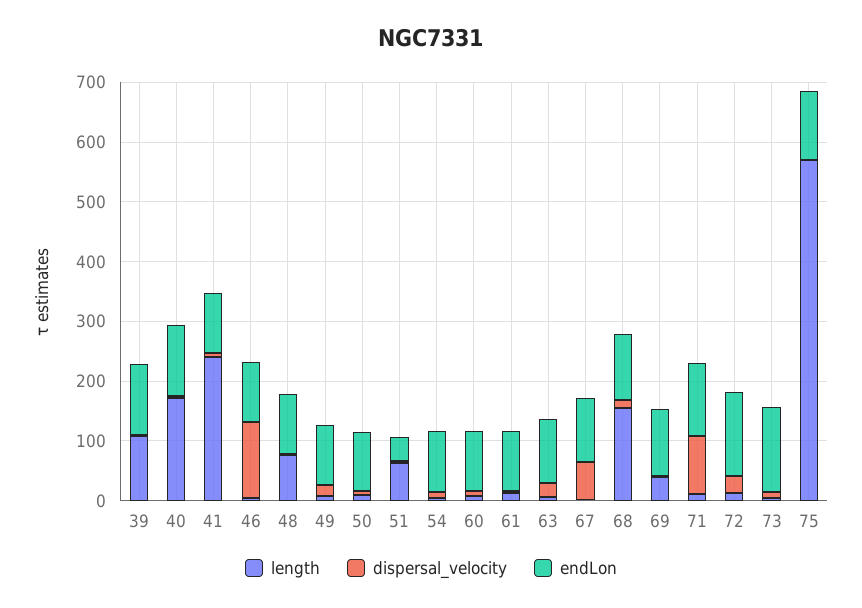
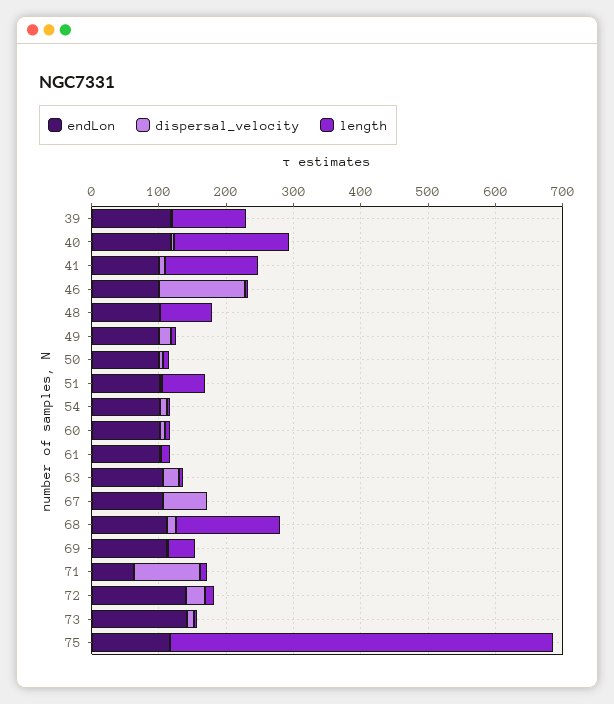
length, 41: 240 -> 140
endLon, 51: 40 -> 100
endLon, 71: 120 -> 60

